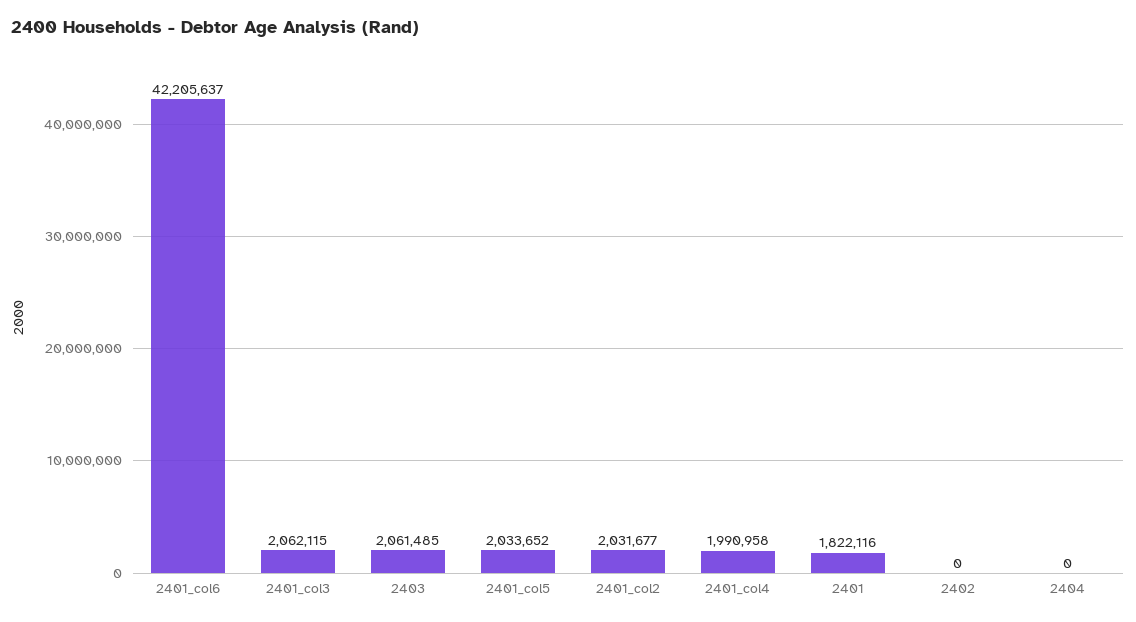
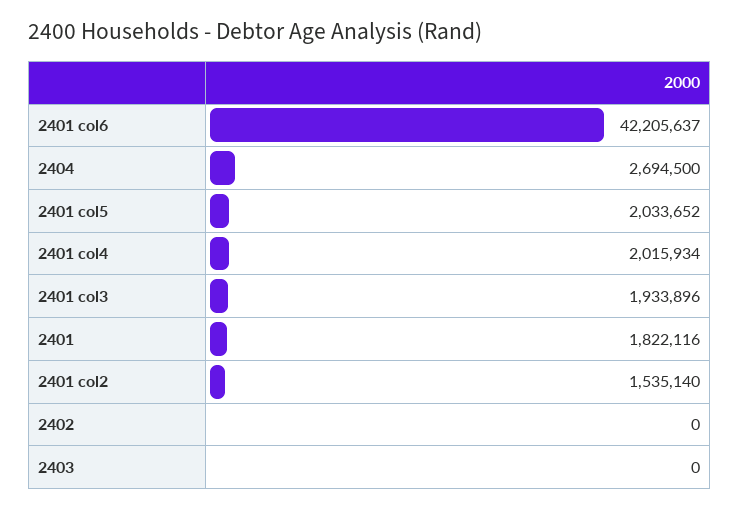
2401_col3: 2062115 -> 1933896
2403: 2061485 -> 0
2401_col2: 2031677 -> 1535140
2401_col4: 1990958 -> 2015934
2404: 0 -> 2694500

